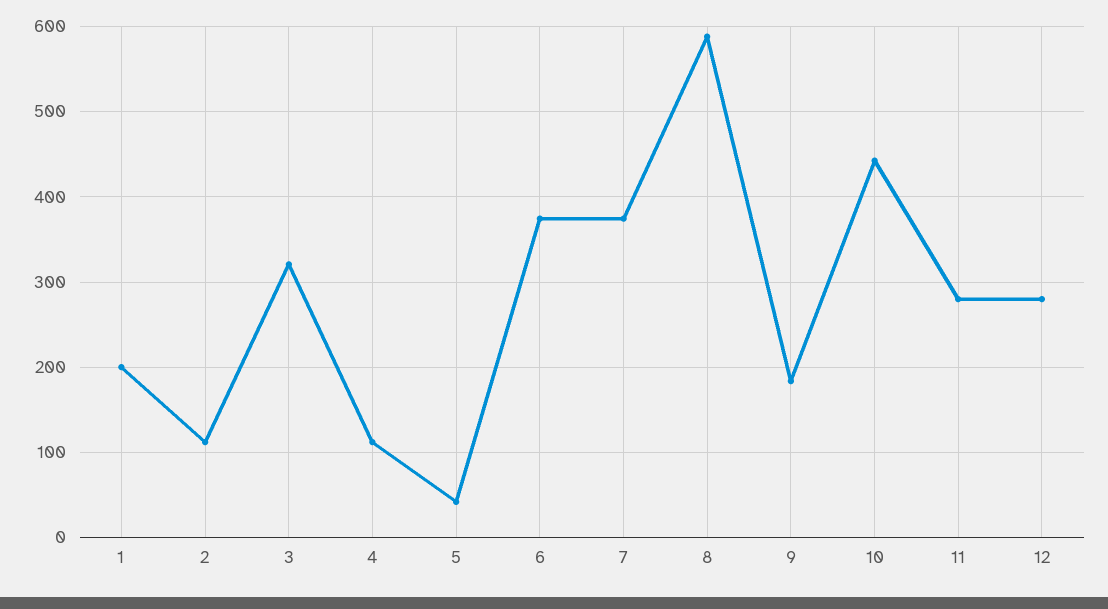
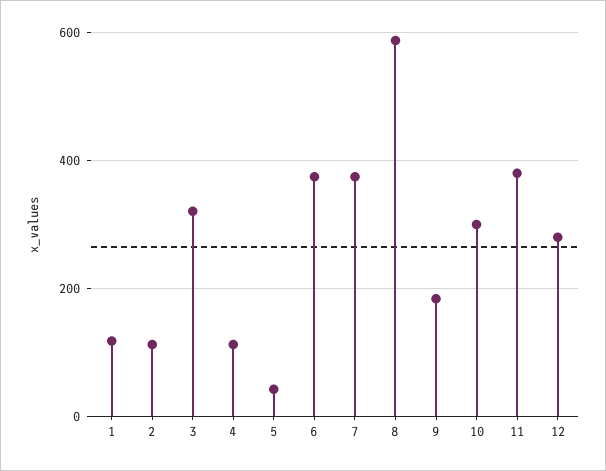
1: 200 -> 120
10: 440 -> 300
11: 280 -> 380

